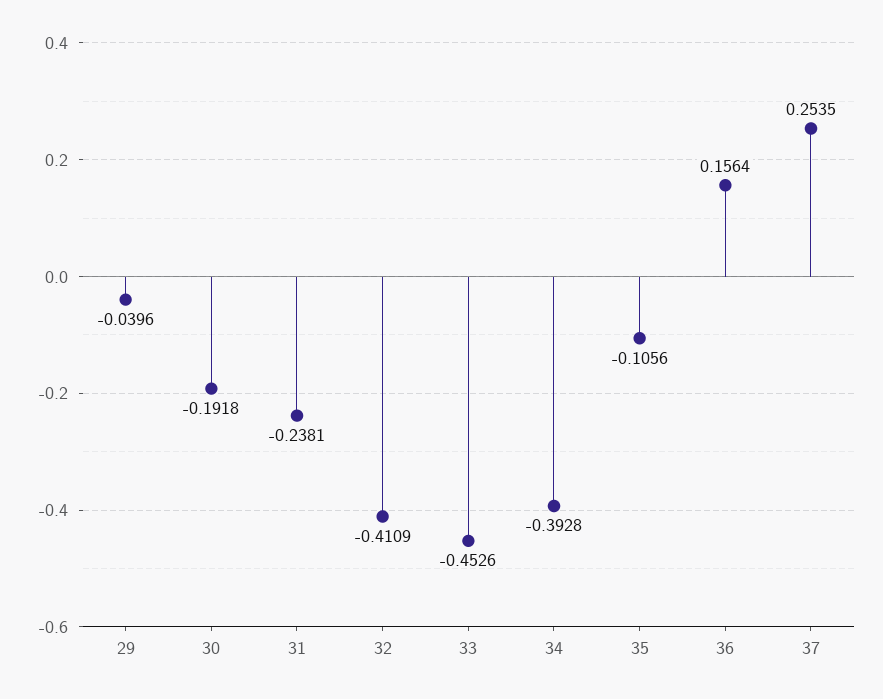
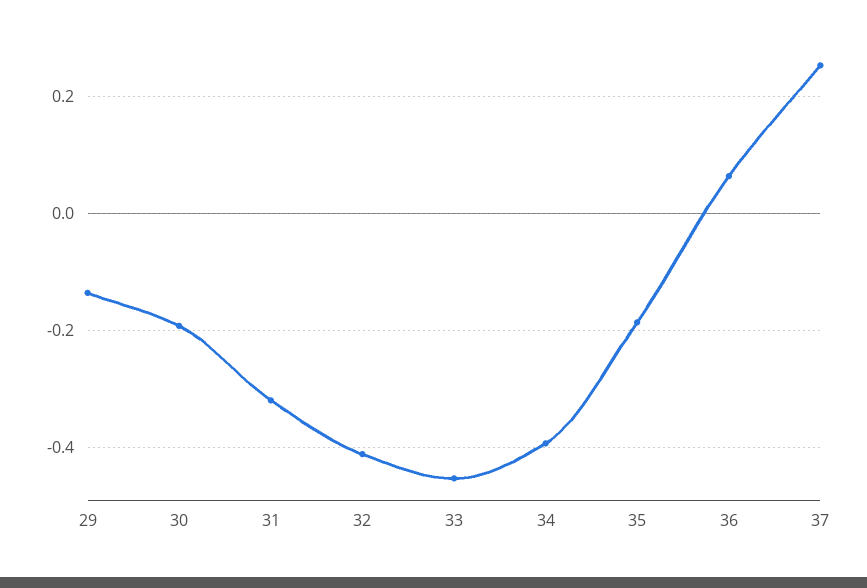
29: -0.0396 -> -0.14
31: -0.2381 -> -0.32
35: -0.1056 -> -0.18
36: 0.1564 -> 0.06

